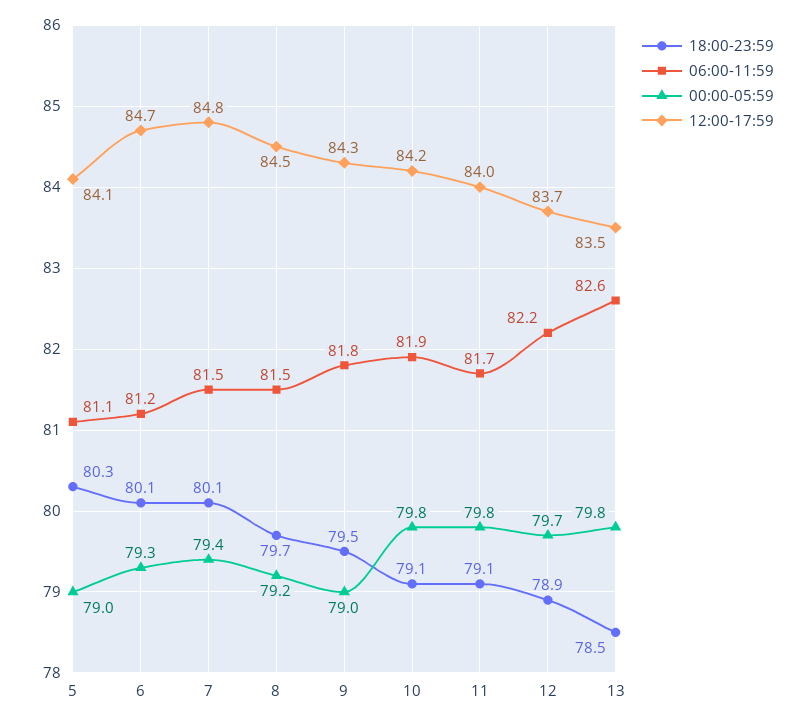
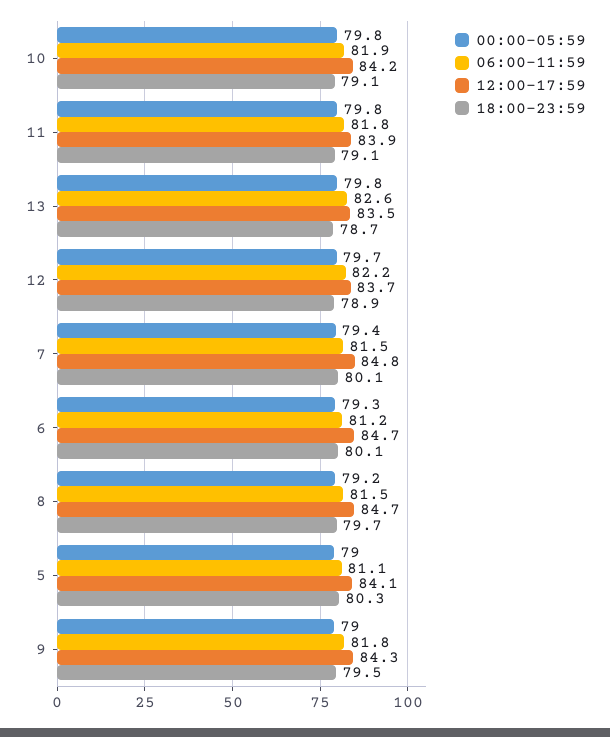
12:00-17:59, 8: 84.5 -> 84.7
06:00-11:59, 11: 81.7 -> 81.8
12:00-17:59, 11: 84 -> 83.9
18:00-23:59, 13: 78.5 -> 78.7

